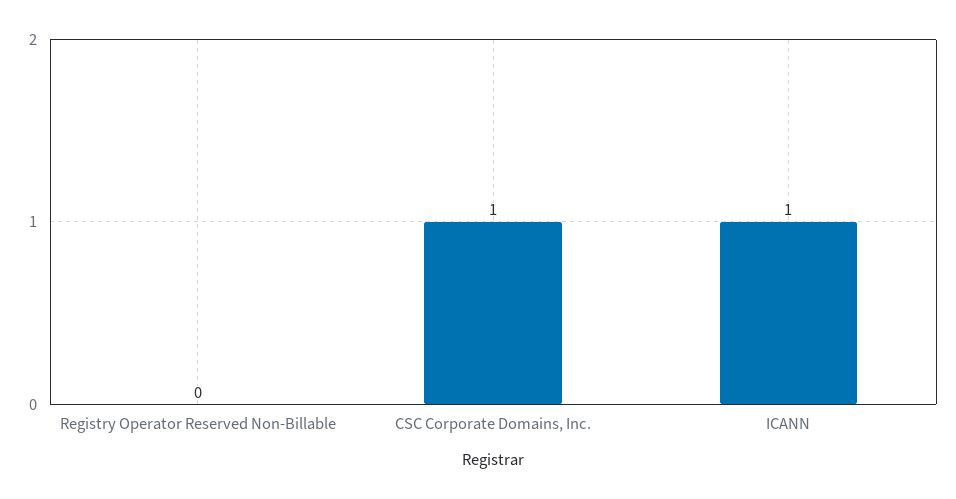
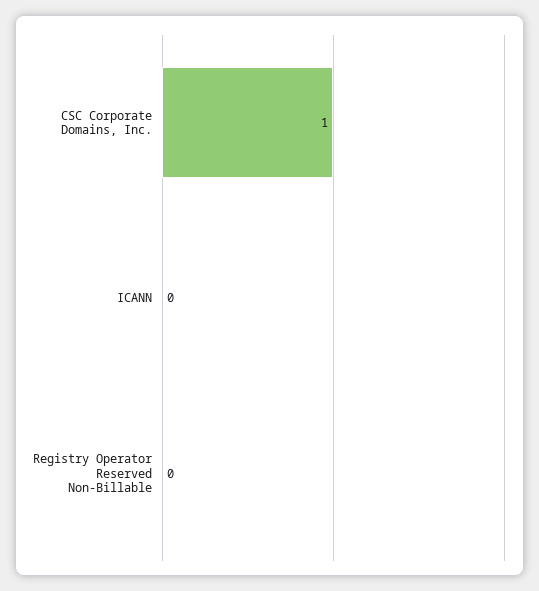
ICANN: 1 -> 0

